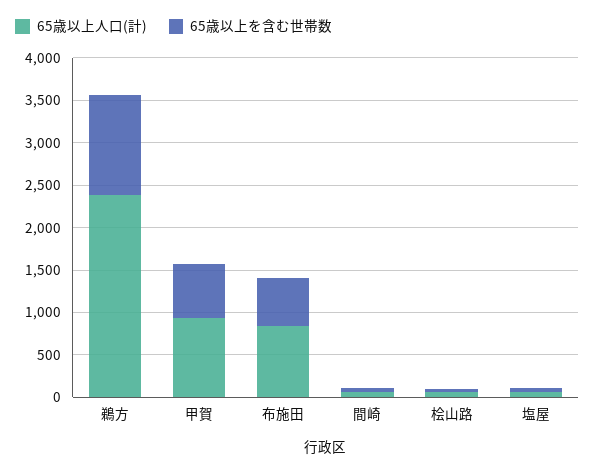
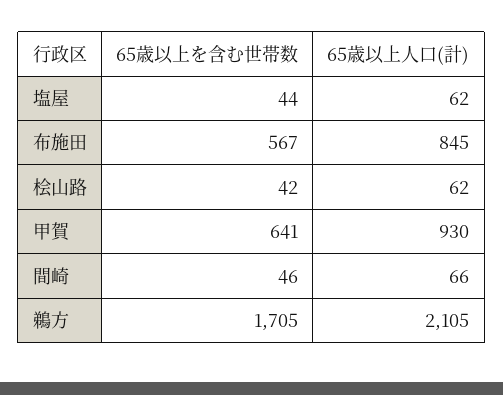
65歳以上人口(計), 鵜方: 2400 -> 2105
65歳以上を含む世帯数, 鵜方: 1200 -> 1705

